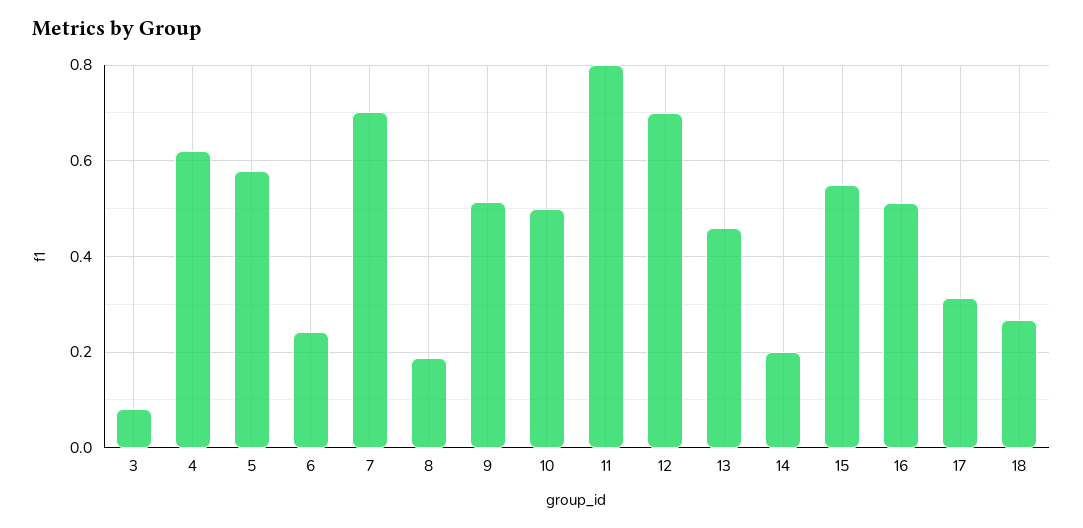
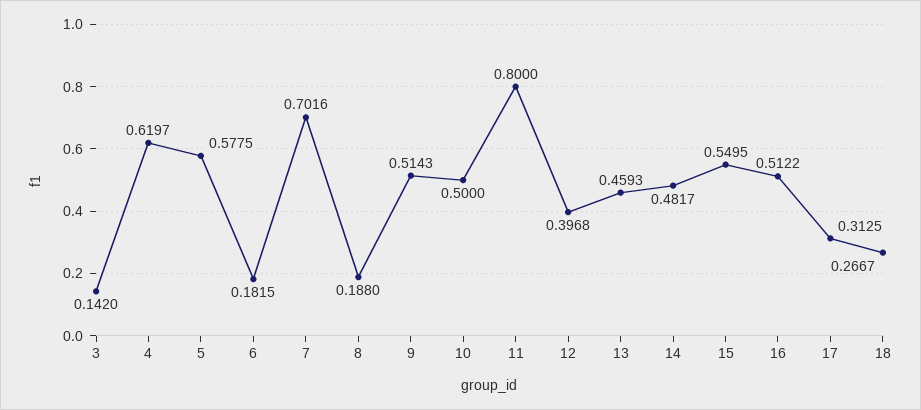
3: 0.08 -> 0.142
6: 0.24 -> 0.1815
12: 0.7 -> 0.3968
14: 0.2 -> 0.4817

